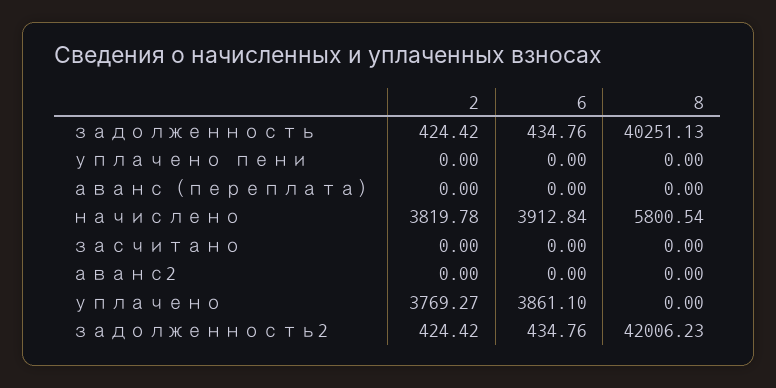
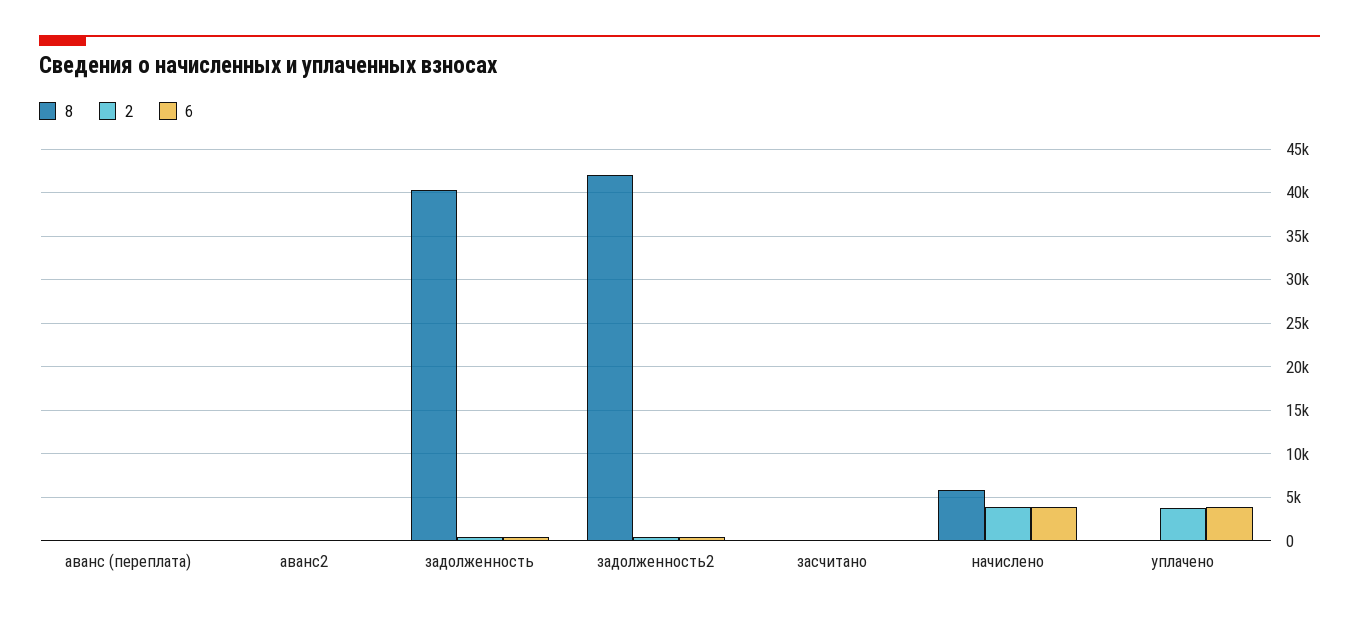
2, уплачено пени: 0 -> none
6, уплачено пени: 0 -> none
8, уплачено пени: 0 -> none

